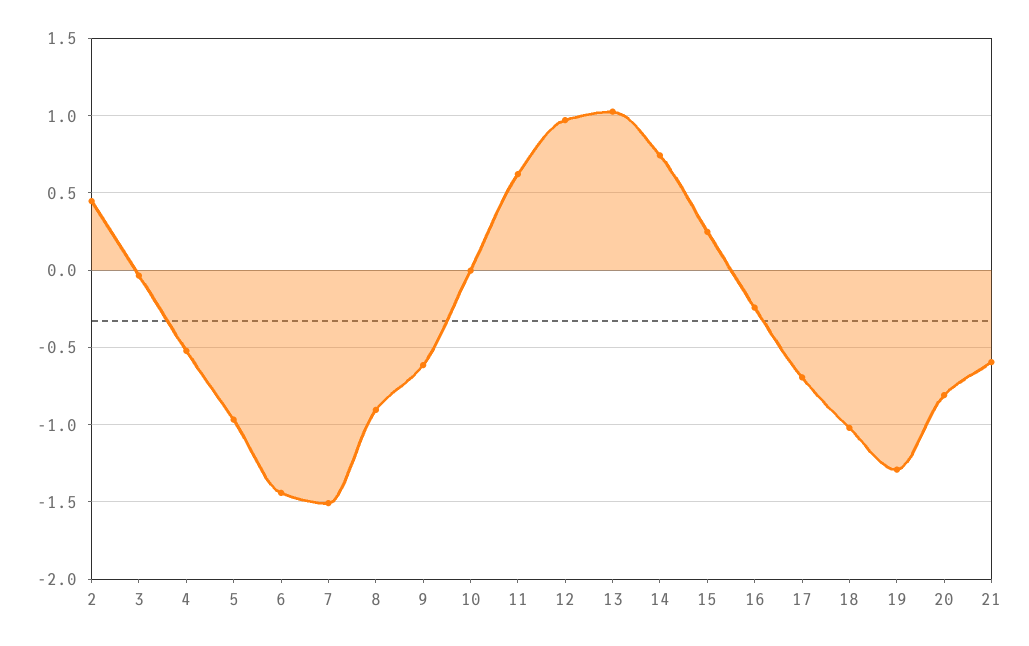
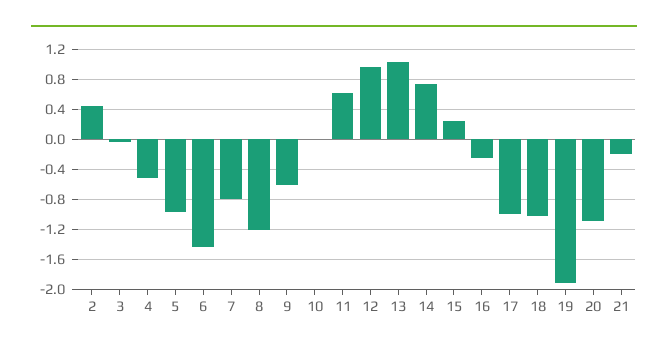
7: -1.5 -> -0.8
8: -0.9 -> -1.2
17: -0.7 -> -1
19: -1.3 -> -1.9
20: -0.8 -> -1.1
21: -0.6 -> -0.2

